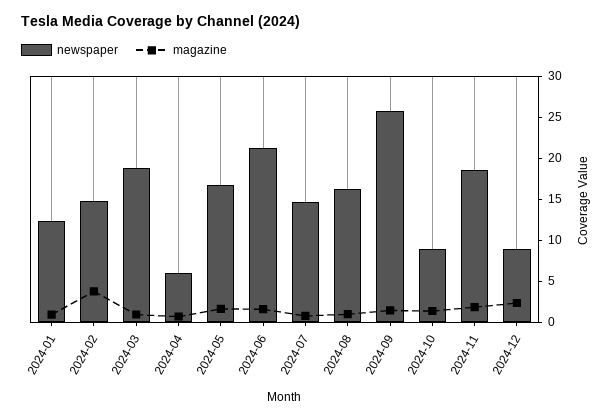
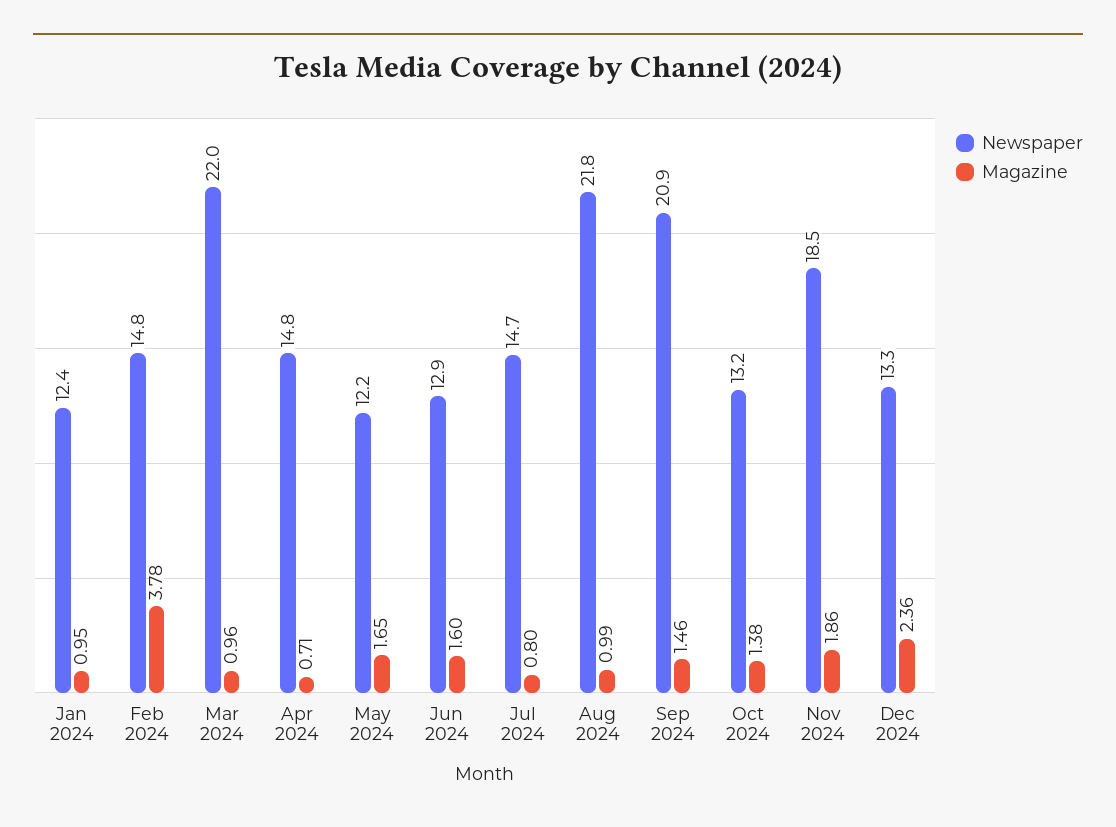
newspaper, 2024-03: 19 -> 22
newspaper, 2024-04: 6 -> 14.8
newspaper, 2024-05: 17 -> 12.2
newspaper, 2024-06: 21 -> 12.9
newspaper, 2024-08: 16 -> 21.8
newspaper, 2024-09: 26 -> 20.9
newspaper, 2024-10: 9 -> 13.2
newspaper, 2024-12: 9 -> 13.3

